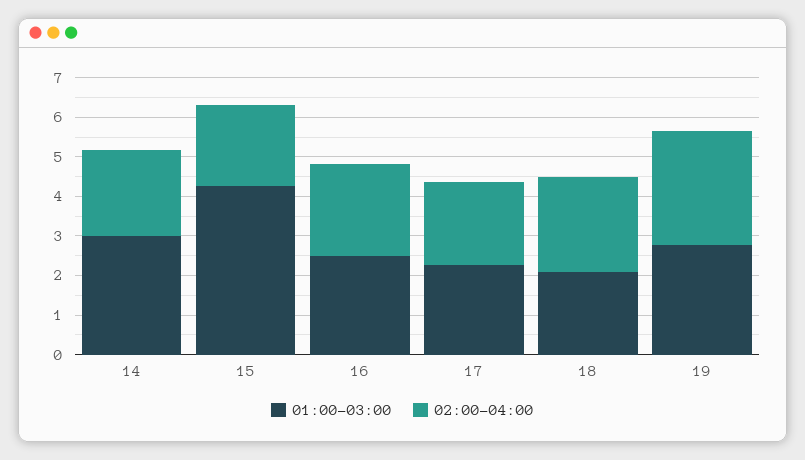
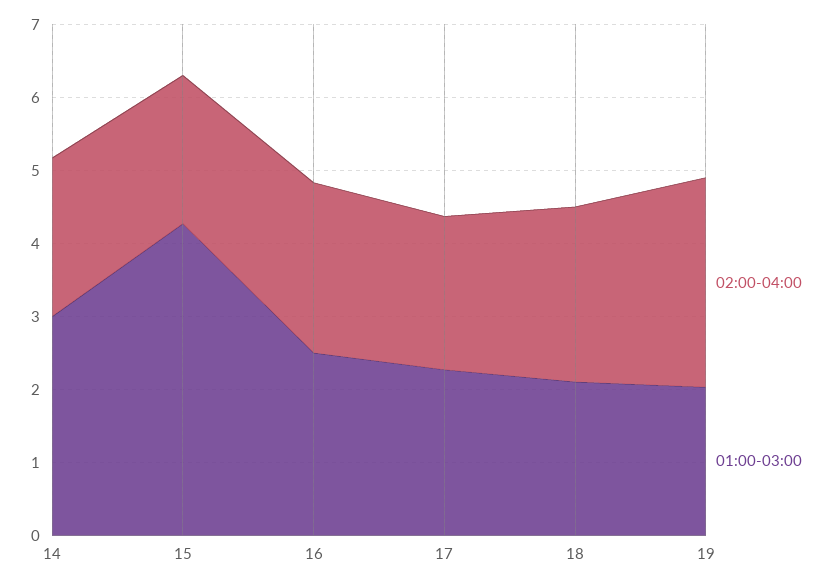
01:00-03:00, 19: 2.75 -> 2

